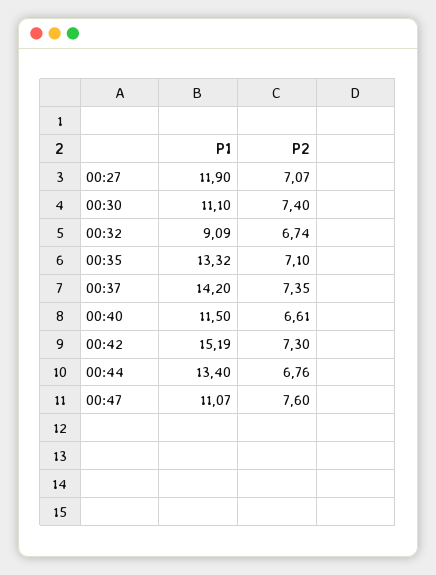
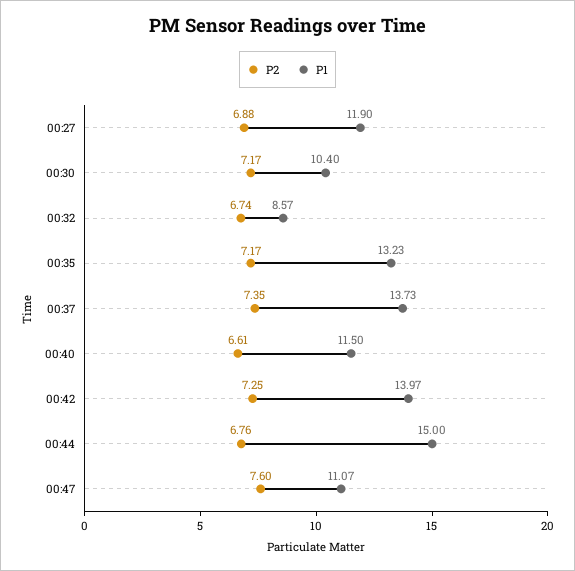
P2, 00:27: 7.07 -> 6.88
P1, 00:30: 11.1 -> 10.4
P2, 00:30: 7.4 -> 7.17
P1, 00:32: 9.09 -> 8.57
P1, 00:35: 13.32 -> 13.23
P2, 00:35: 7.1 -> 7.17
P1, 00:37: 14.2 -> 13.73
P1, 00:42: 15.19 -> 13.97
P2, 00:42: 7.3 -> 7.25
P1, 00:44: 13.4 -> 15

